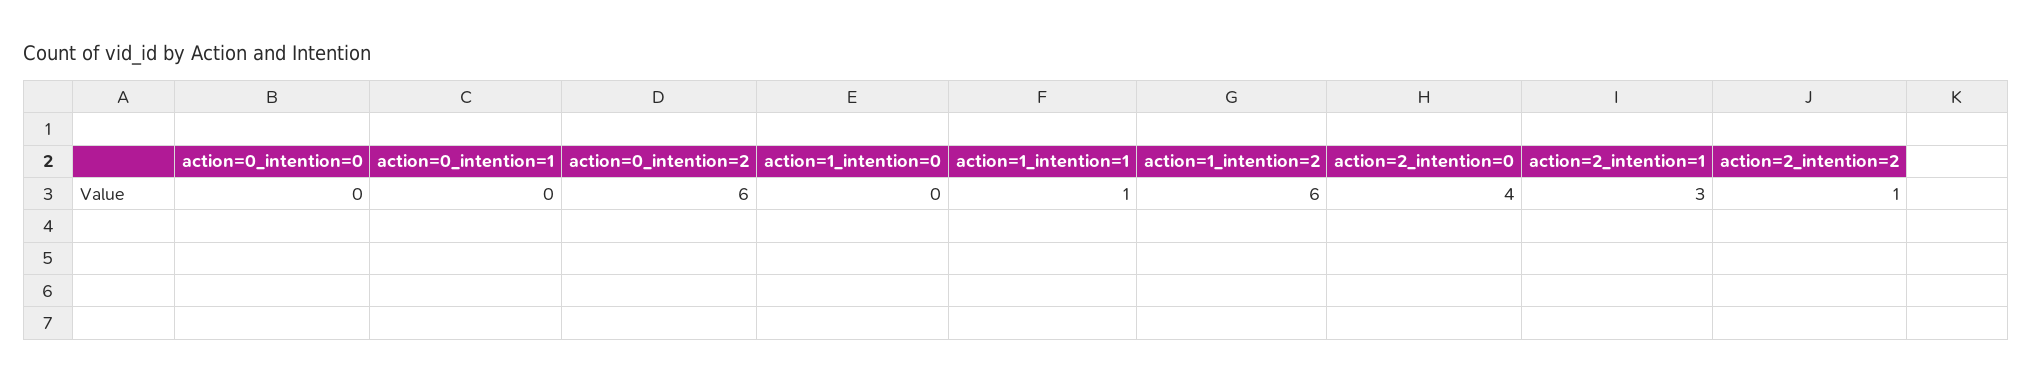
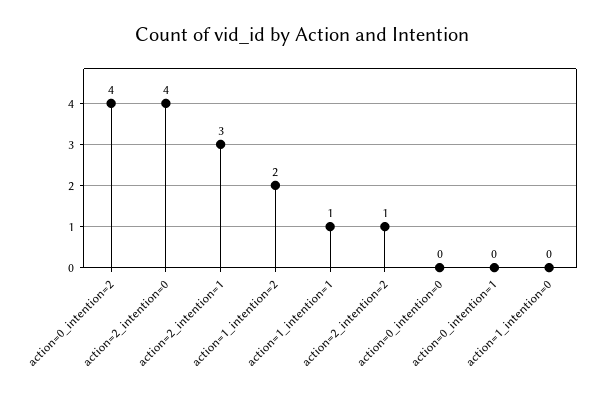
action=0_intention=2: 6 -> 4
action=1_intention=2: 6 -> 2

